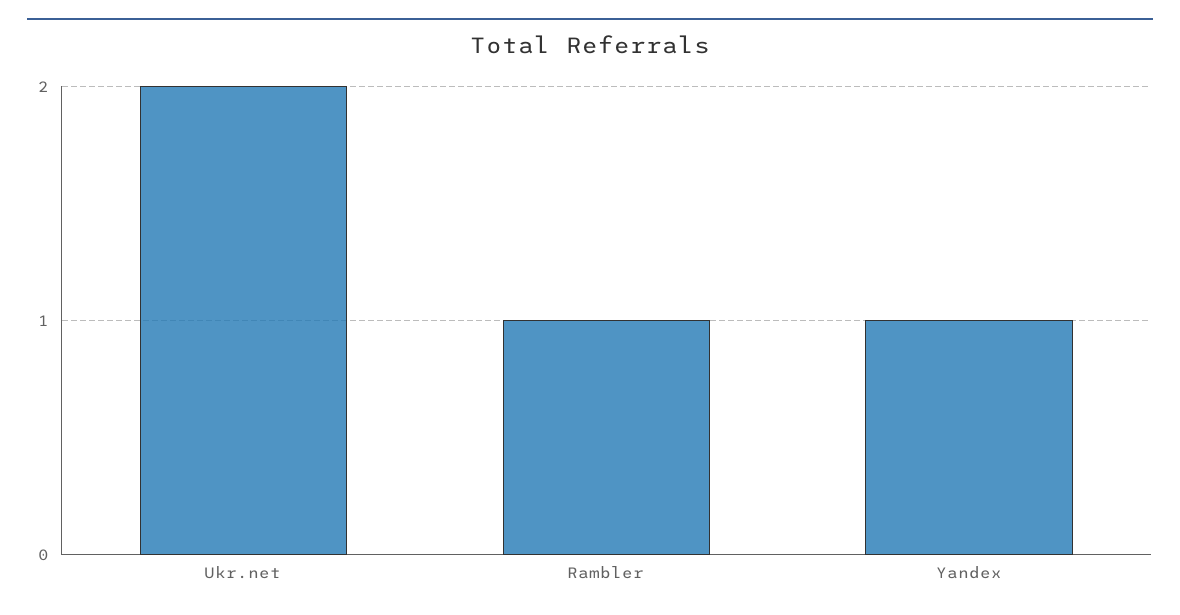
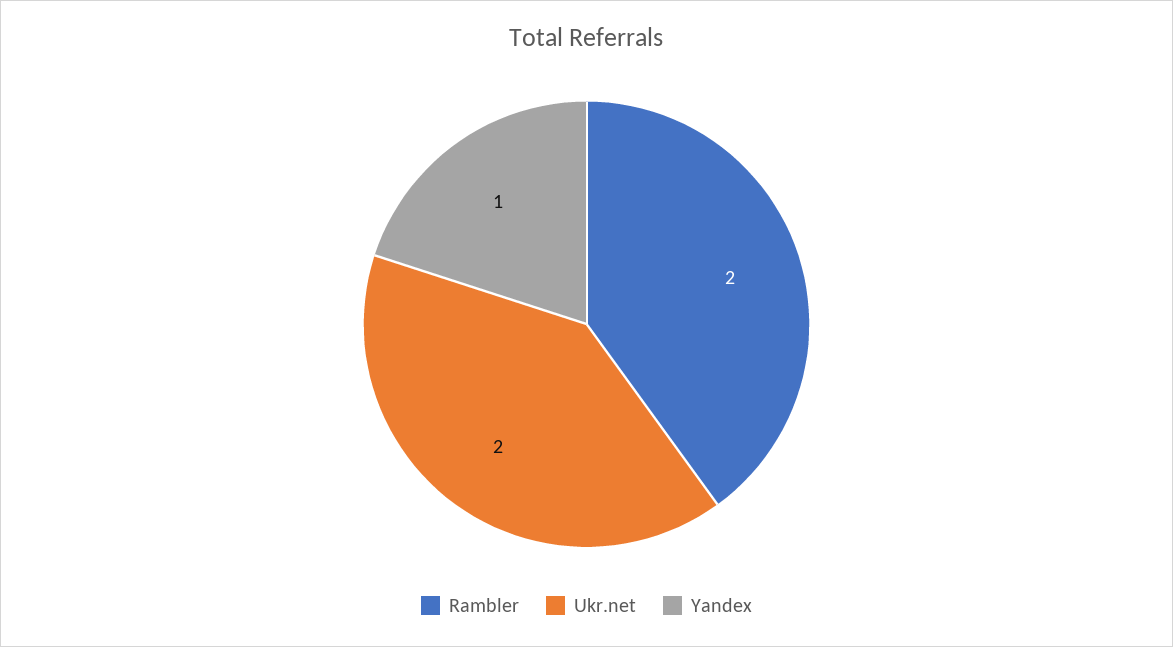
Rambler: 1 -> 2

